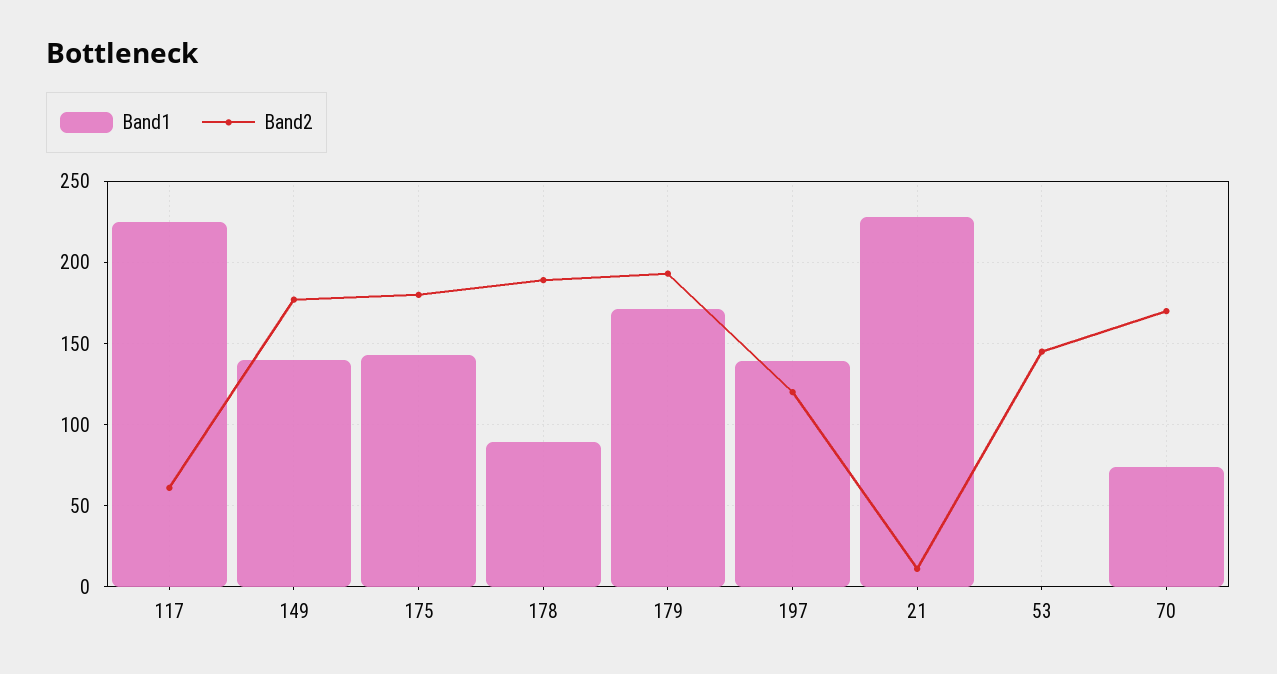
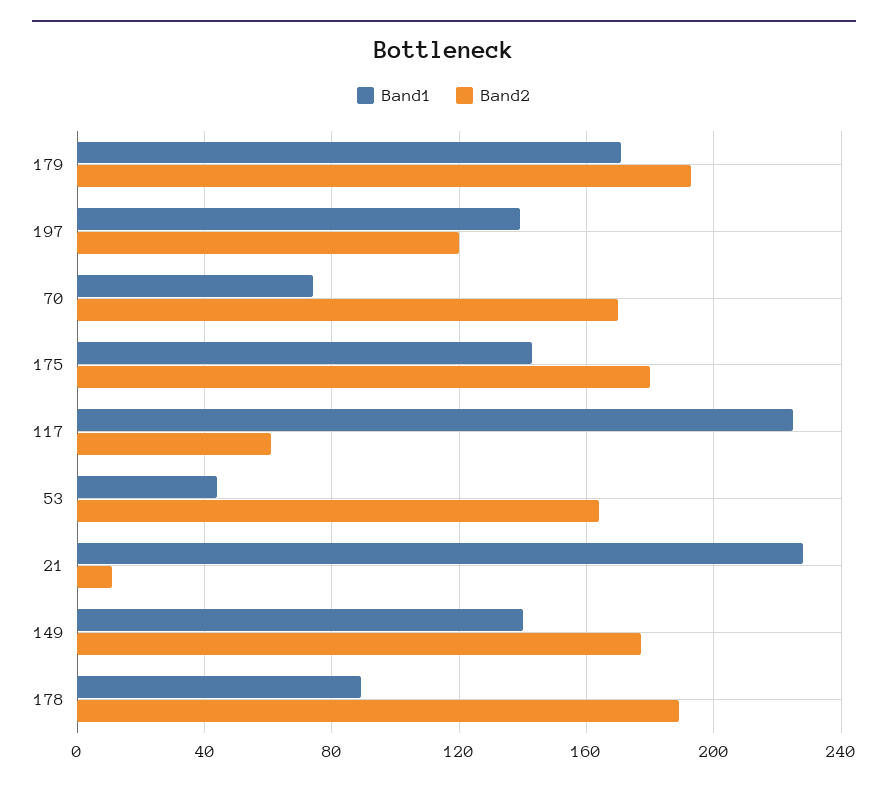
Band1, 53: 0 -> 45
Band2, 53: 145 -> 165

